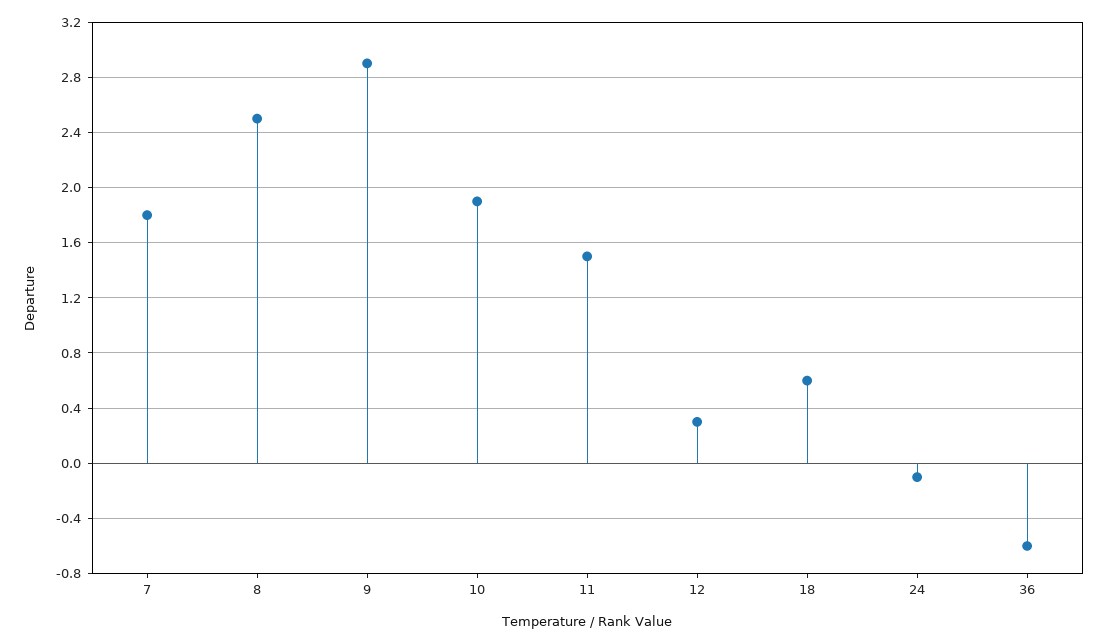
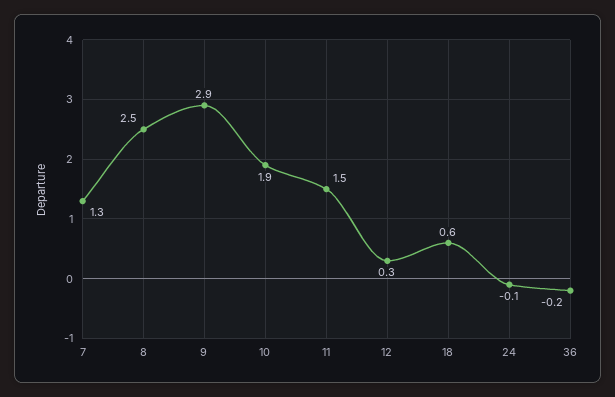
7: 1.8 -> 1.3
36: -0.6 -> -0.2

